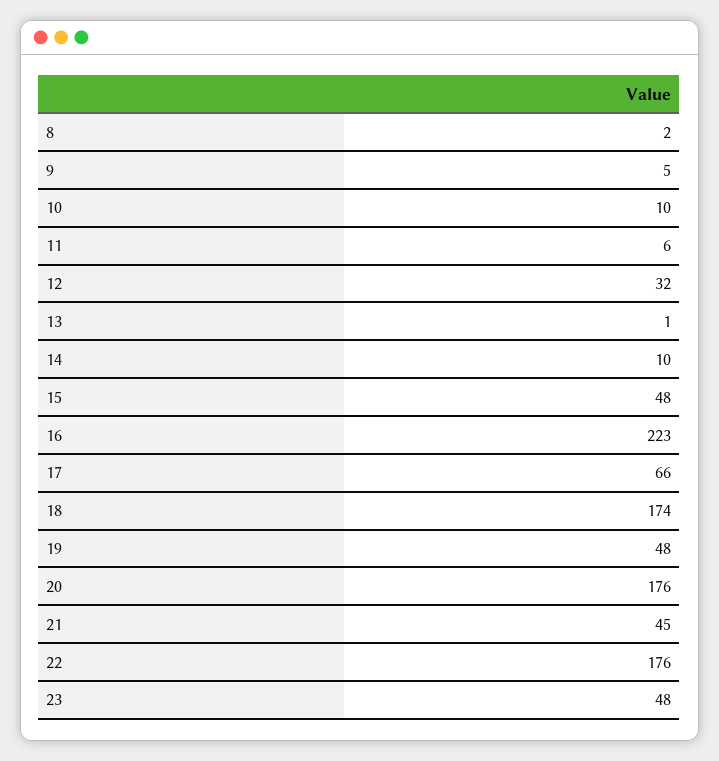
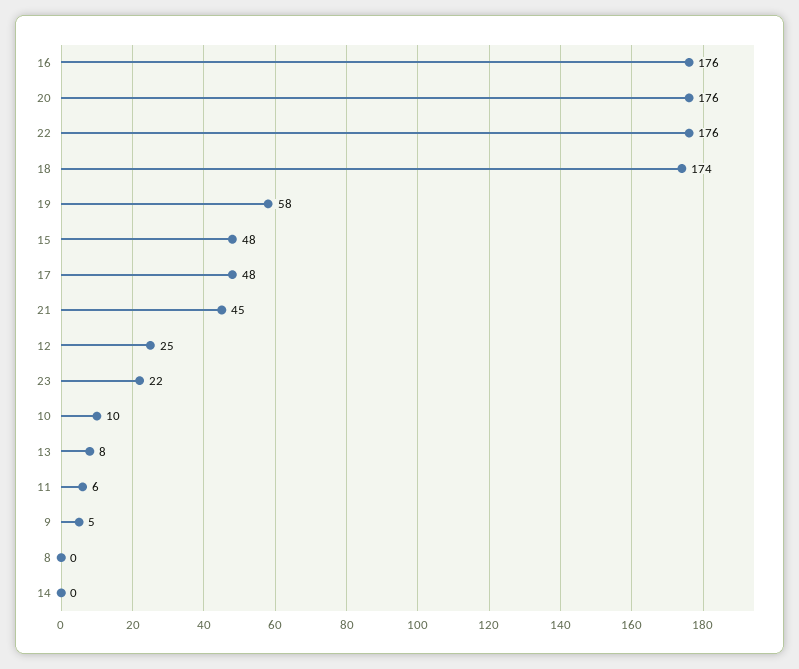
8: 2 -> 0
12: 32 -> 25
13: 1 -> 8
14: 10 -> 0
16: 223 -> 176
17: 66 -> 48
19: 48 -> 58
23: 48 -> 22

